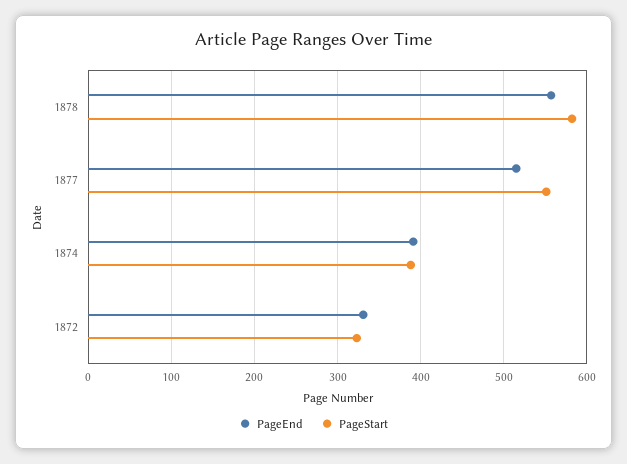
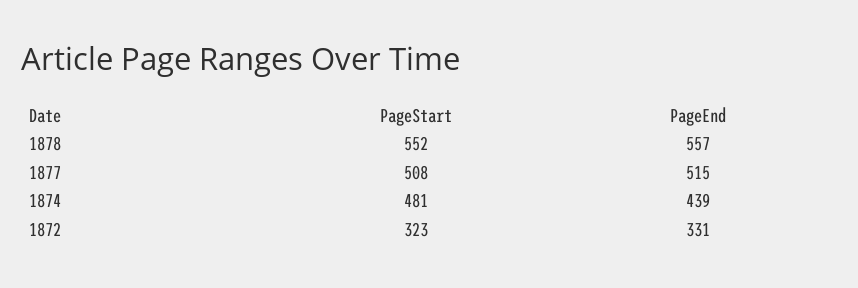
PageStart, 1878: 580 -> 552
PageStart, 1877: 550 -> 508
PageEnd, 1874: 390 -> 439
PageStart, 1874: 390 -> 481

